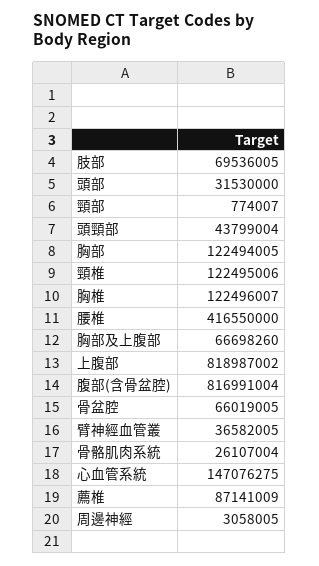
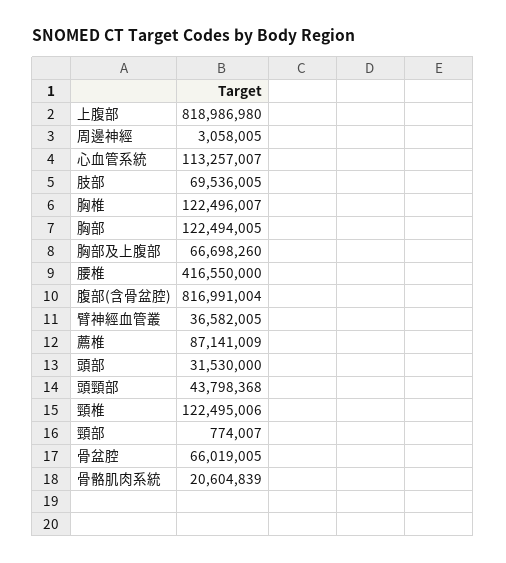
頭頸部: 43799004 -> 43798368
上腹部: 818987002 -> 818986980
骨骼肌肉系統: 26107004 -> 20604839
心血管系統: 147076275 -> 113257007

